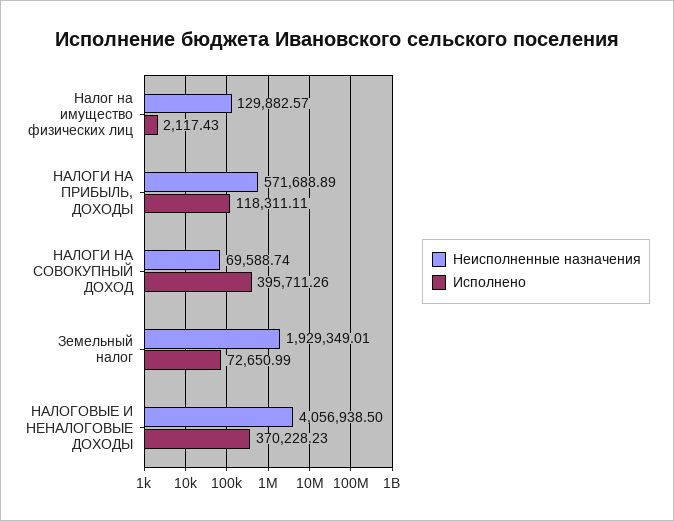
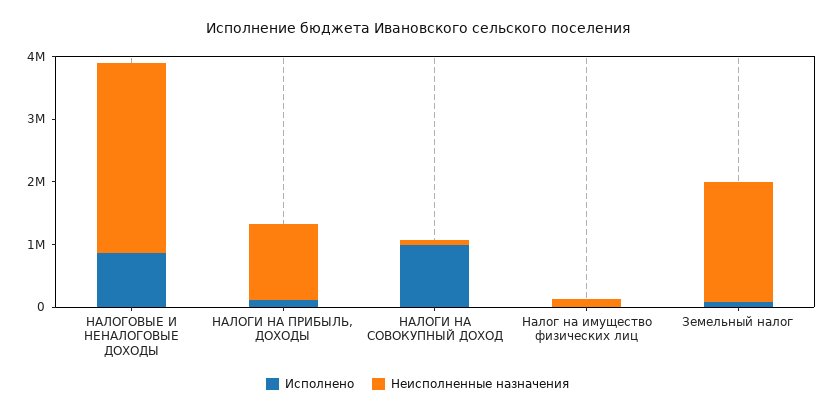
Неисполненные назначения, НАЛОГИ НА ПРИБЫЛЬ, ДОХОДЫ: 571688.89 -> 1200000
Исполнено, НАЛОГИ НА СОВОКУПНЫЙ ДОХОД: 395711.26 -> 1000000
Неисполненные назначения, НАЛОГОВЫЕ И НЕНАЛОГОВЫЕ ДОХОДЫ: 4056938.5 -> 3000000
Исполнено, НАЛОГОВЫЕ И НЕНАЛОГОВЫЕ ДОХОДЫ: 370228.23 -> 800000

